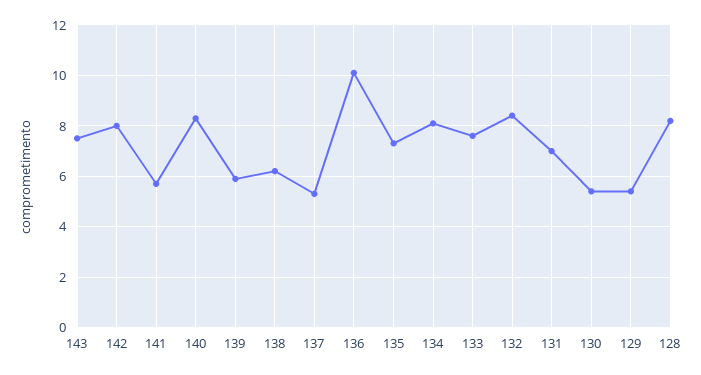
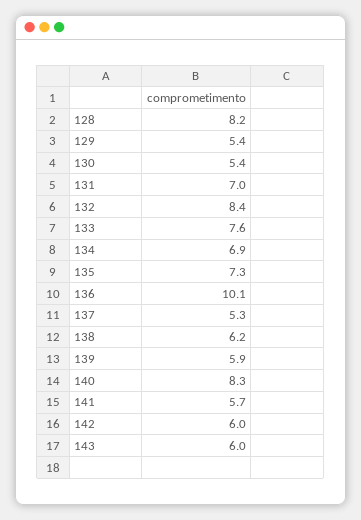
143: 7.5 -> 6
142: 8 -> 6
134: 8 -> 6.9

